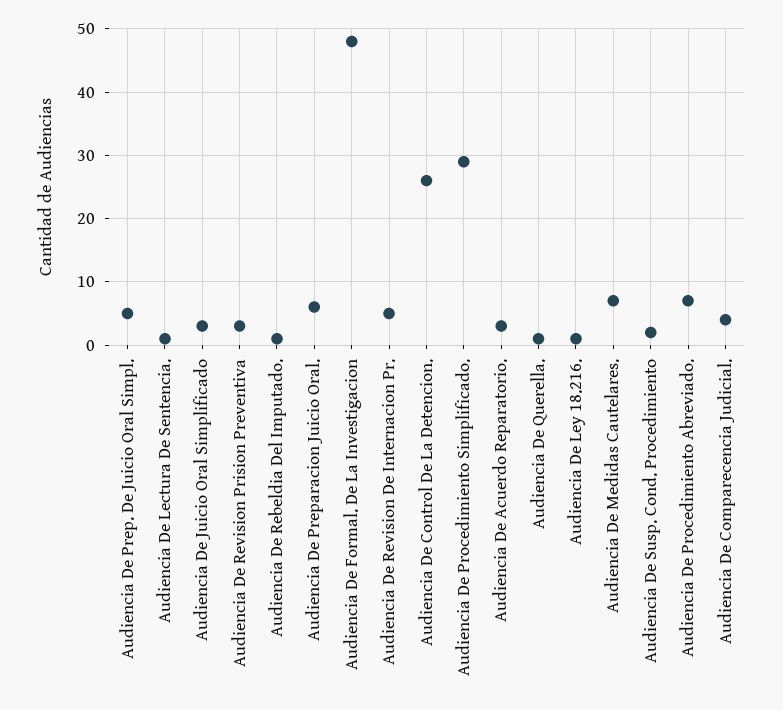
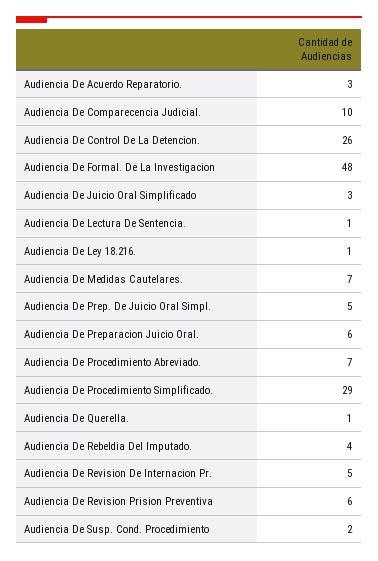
Audiencia De Revision Prision Preventiva: 3 -> 6
Audiencia De Rebeldia Del Imputado.: 1 -> 4
Audiencia De Comparecencia Judicial.: 4 -> 10

